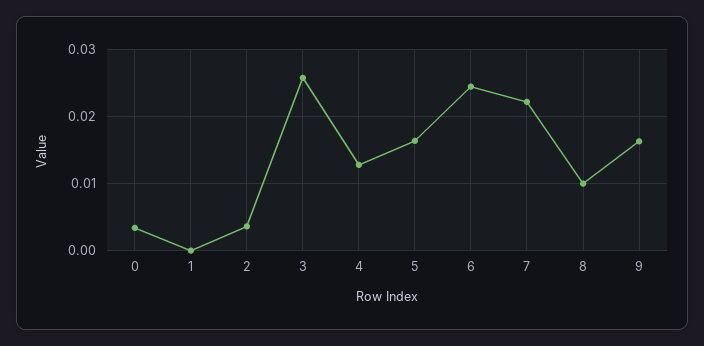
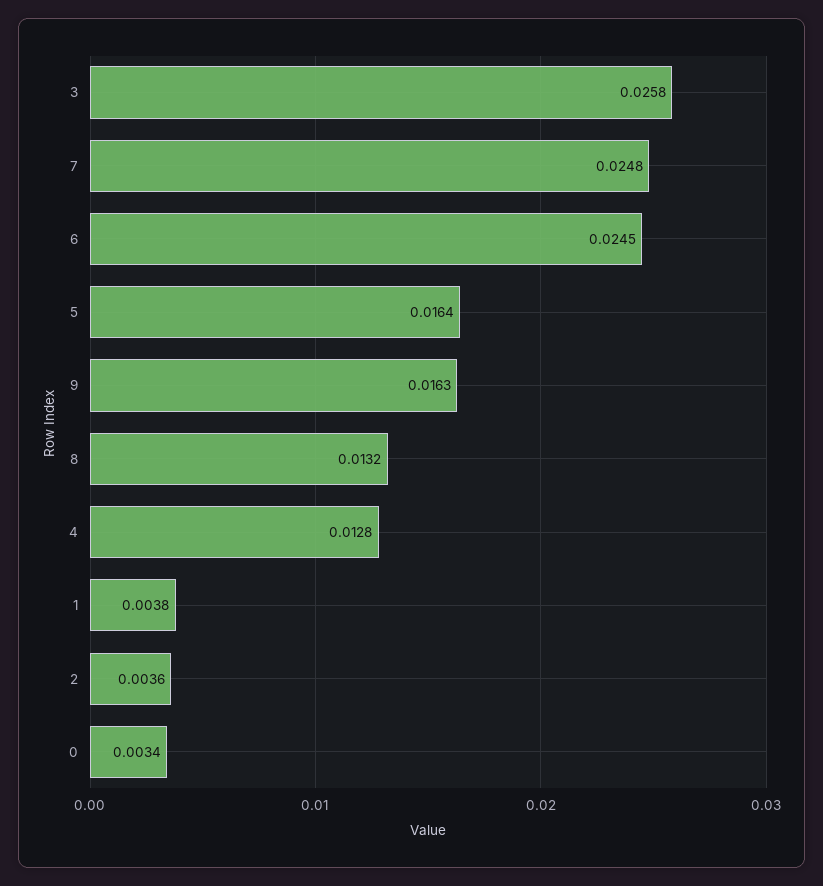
1: 0 -> 0.0038
7: 0.022 -> 0.0248
8: 0.01 -> 0.0132

